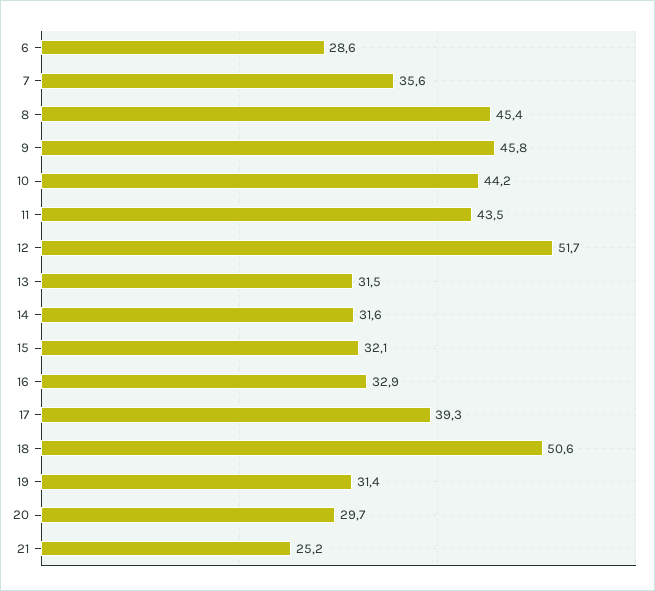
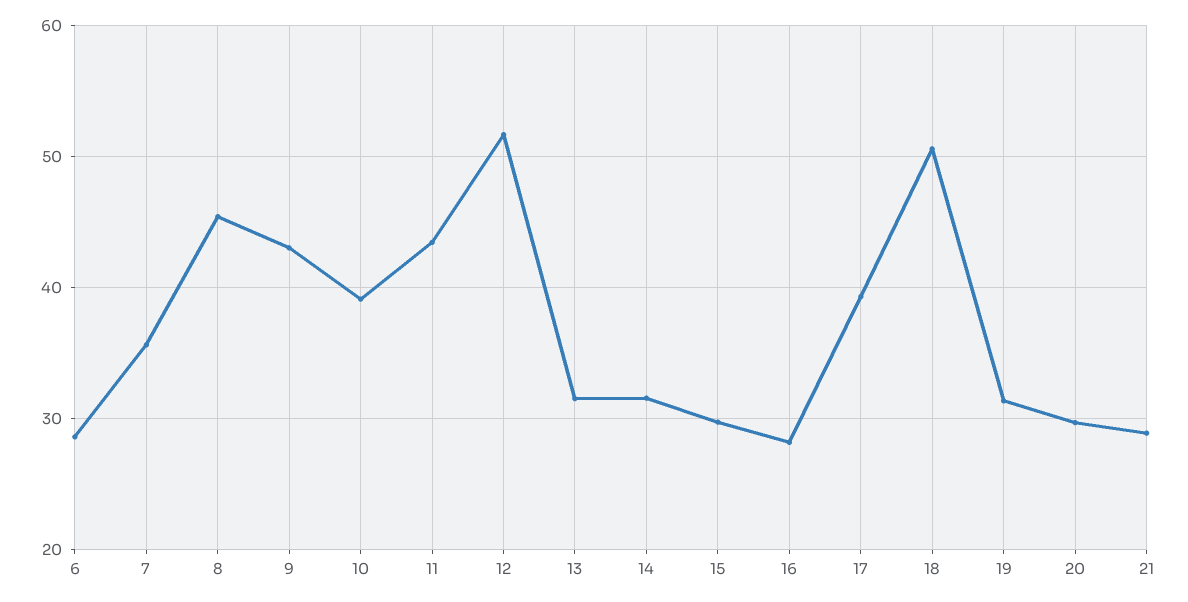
9: 45.8 -> 43
10: 44.2 -> 39
15: 32.1 -> 30
16: 32.9 -> 28
21: 25.2 -> 29

